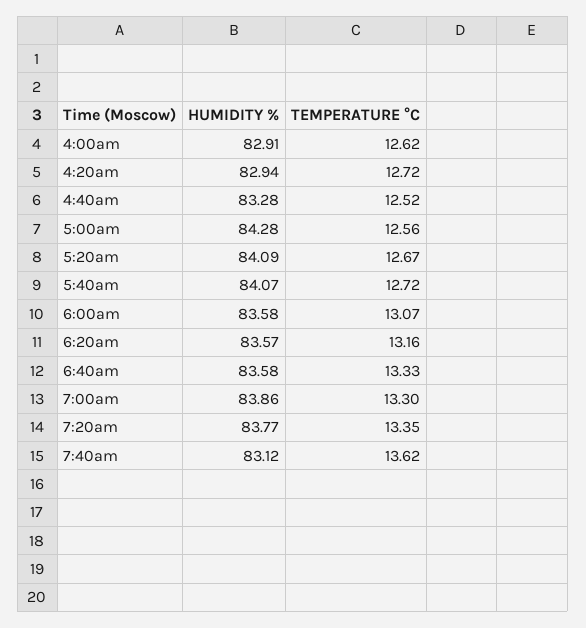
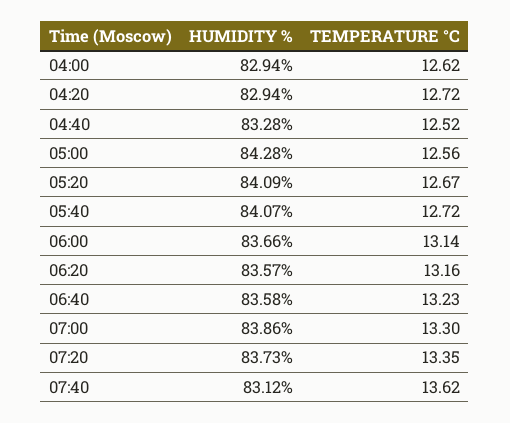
HUMIDITY %, 4:00am: 82.91 -> 82.94
HUMIDITY %, 6:00am: 83.58 -> 83.66
TEMPERATURE °C, 6:00am: 13.07 -> 13.14
TEMPERATURE °C, 6:40am: 13.33 -> 13.23
HUMIDITY %, 7:20am: 83.77 -> 83.73

